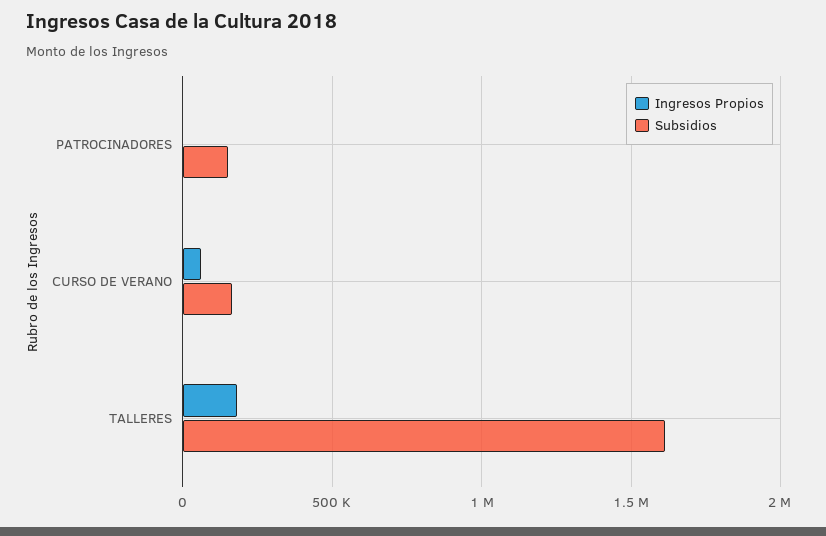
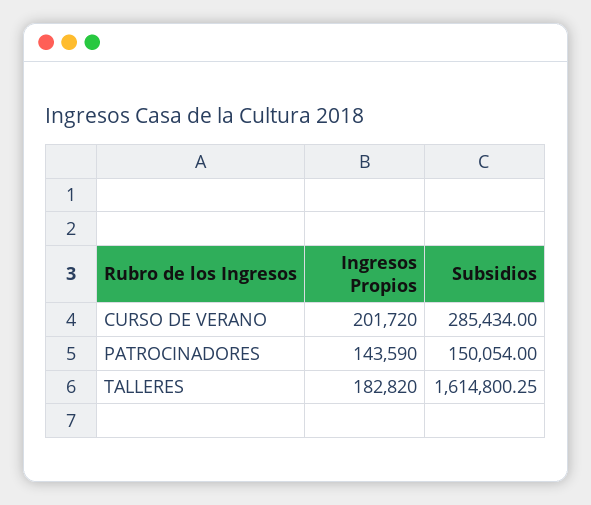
Ingresos Propios, PATROCINADORES: 0 -> 143590
Ingresos Propios, CURSO DE VERANO: 50000 -> 201720
Subsidios, CURSO DE VERANO: 150000 -> 285434

